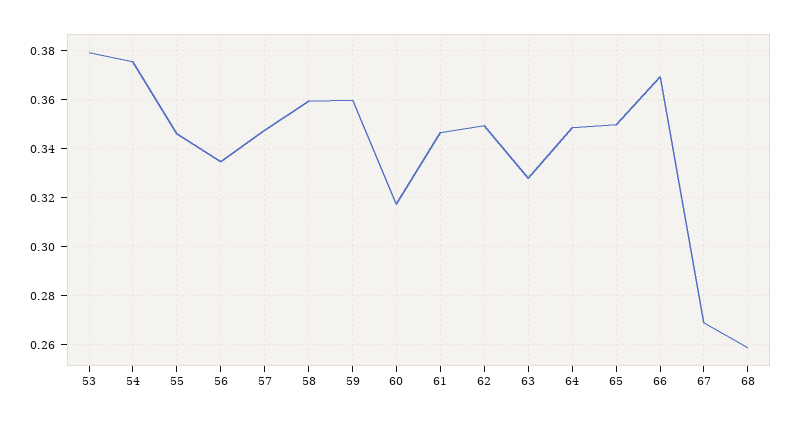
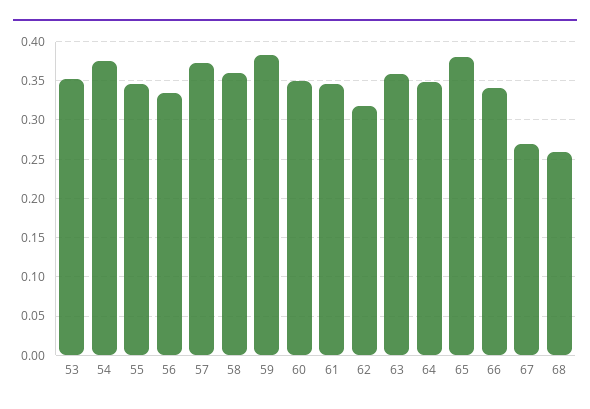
53: 0.38 -> 0.35
57: 0.3475 -> 0.37
59: 0.36 -> 0.38
60: 0.3175 -> 0.35
62: 0.35 -> 0.32
63: 0.3275 -> 0.36
65: 0.35 -> 0.38
66: 0.37 -> 0.34

